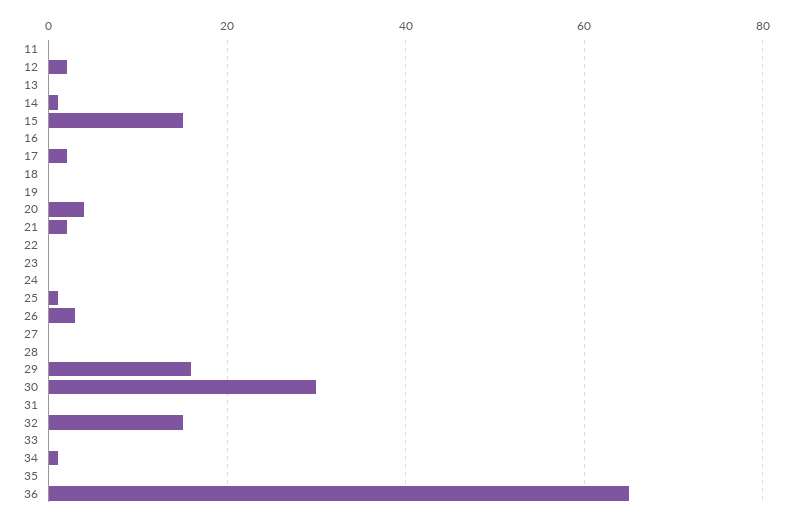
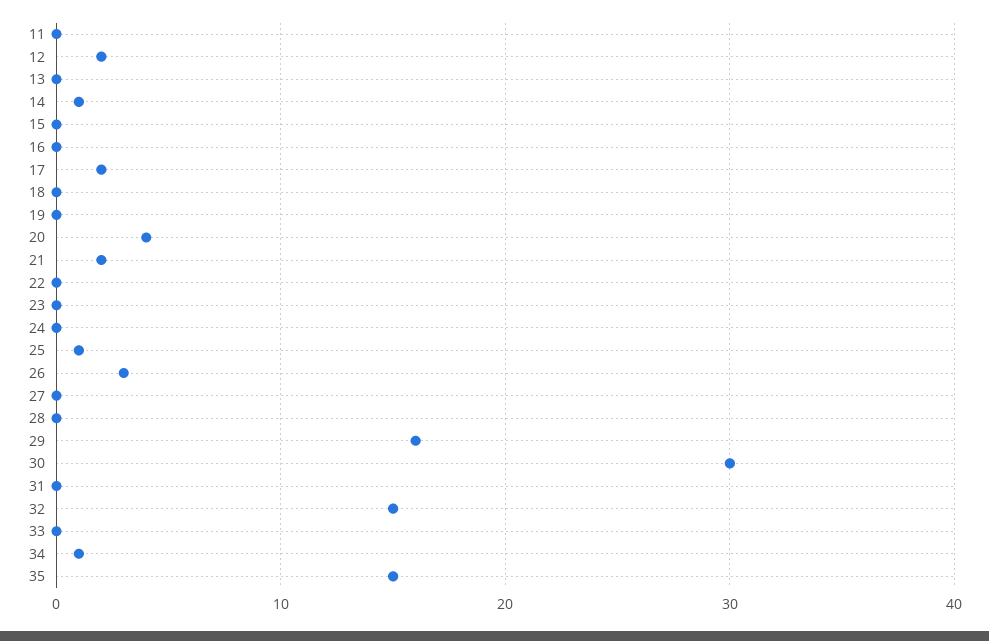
15: 15 -> 0
35: 0 -> 15
36: 65 -> none

